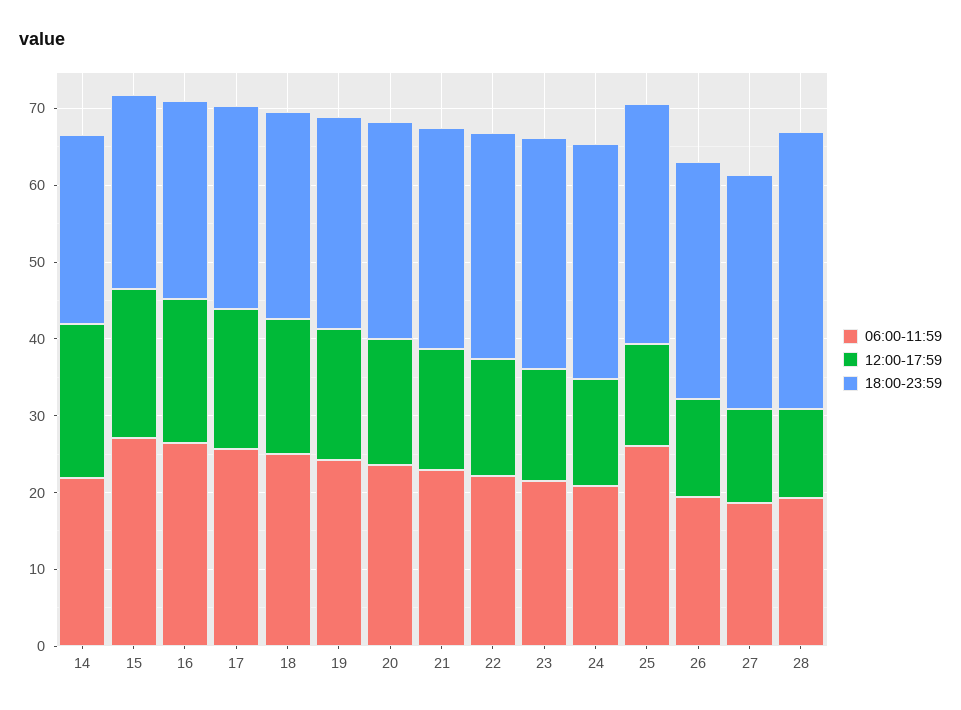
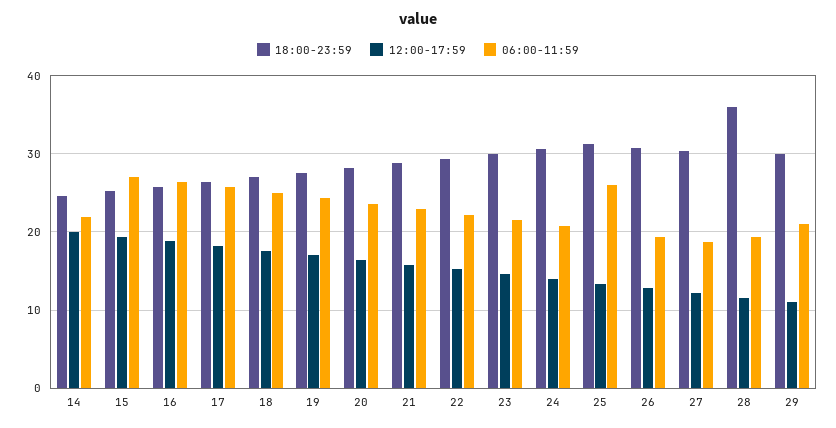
18:00-23:59, 29: none -> 30
12:00-17:59, 29: none -> 11
06:00-11:59, 29: none -> 21

